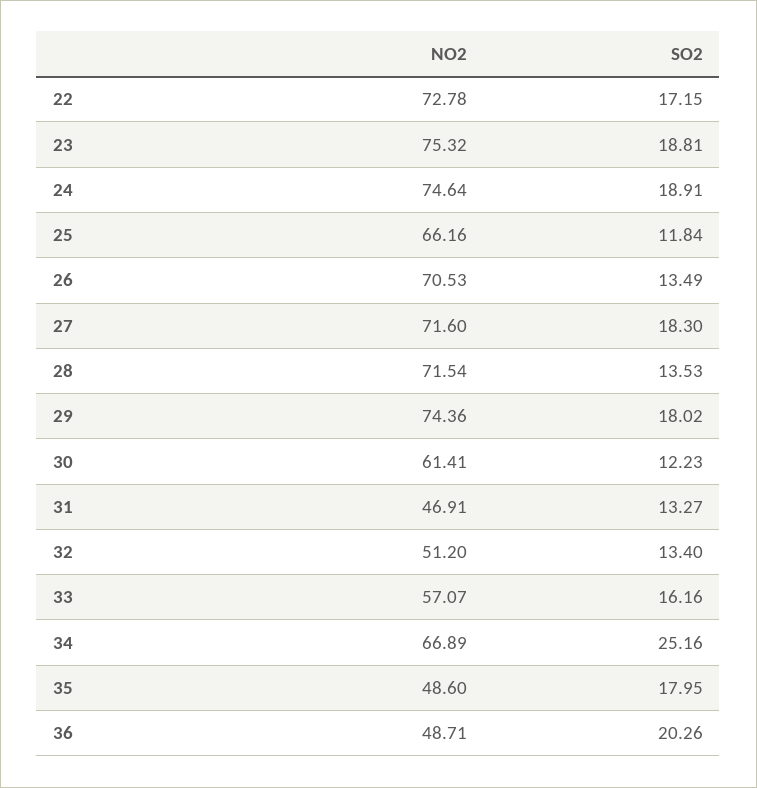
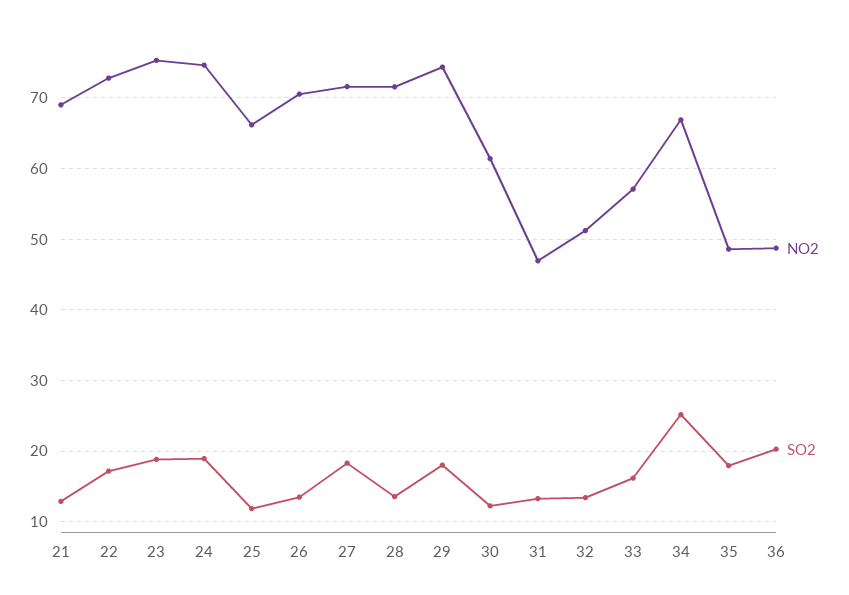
NO2, 21: none -> 69
SO2, 21: none -> 13

